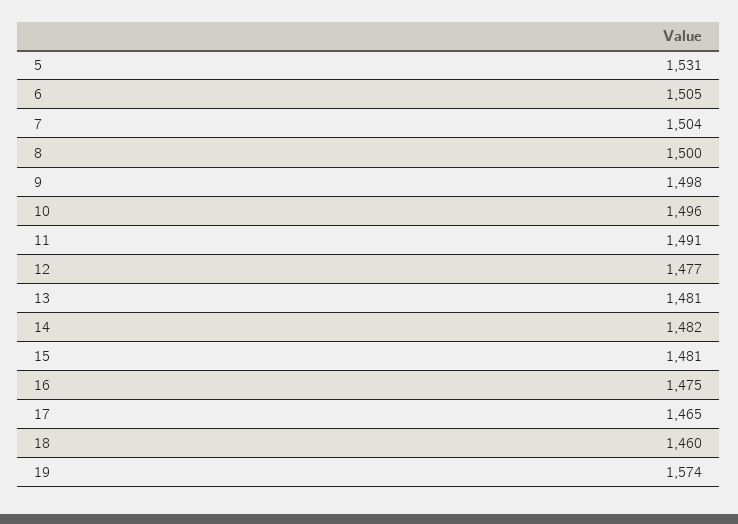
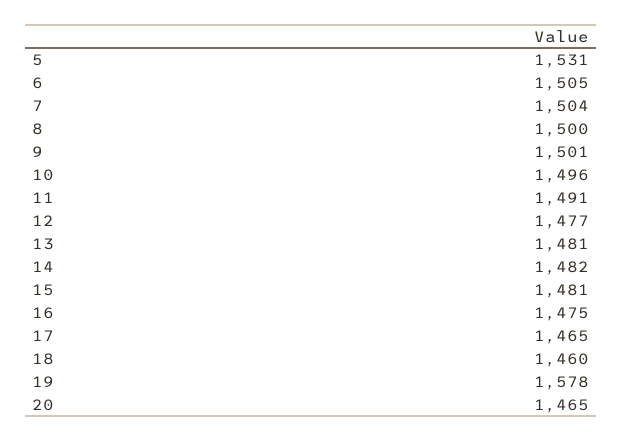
9: 1498 -> 1501
19: 1574 -> 1578
20: none -> 1465

